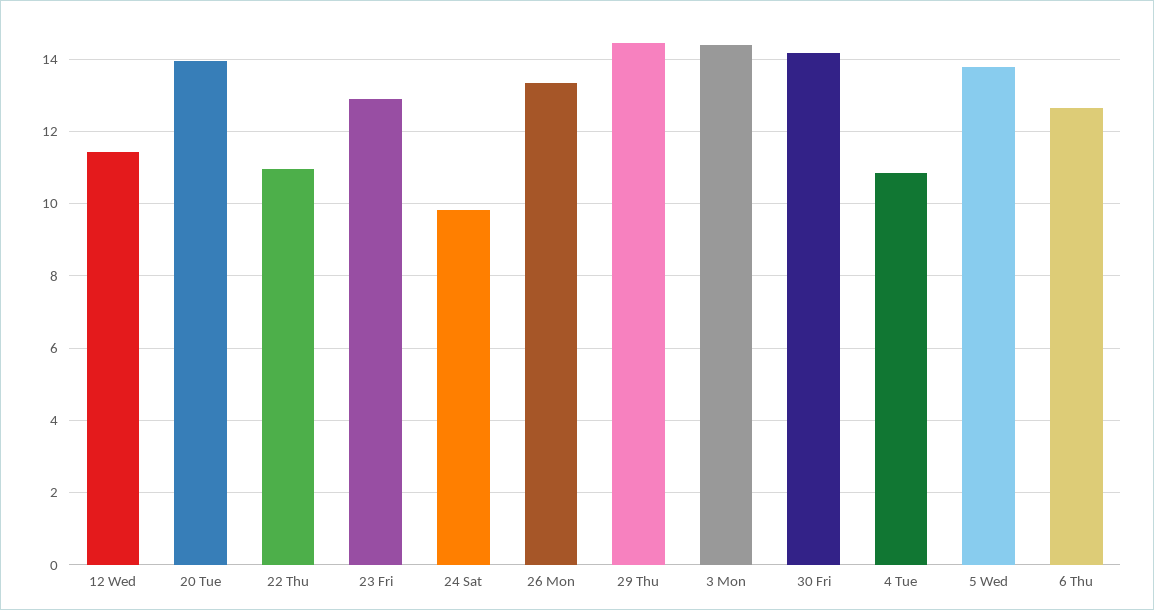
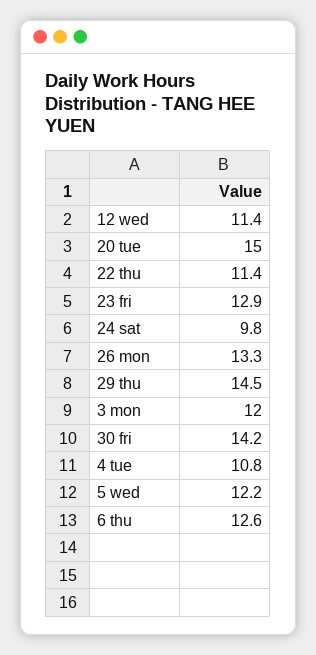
20 Tue: 14 -> 15
22 Thu: 11 -> 11.4
3 Mon: 14.4 -> 12
5 Wed: 13.8 -> 12.2

